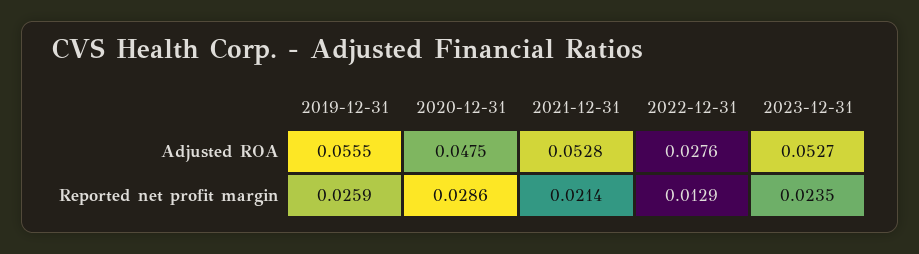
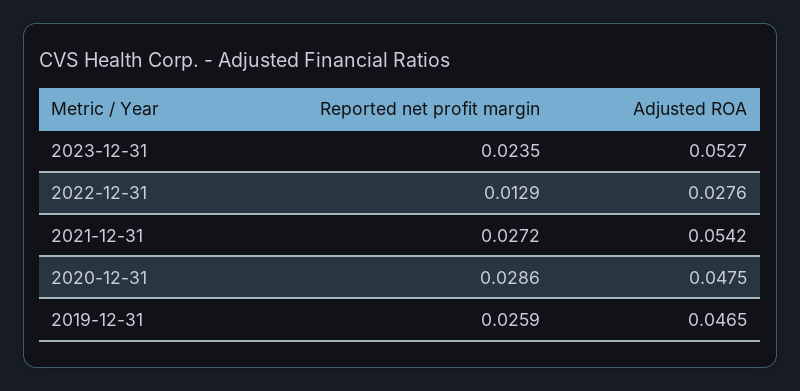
2019-12-31, Adjusted ROA: 0.0555 -> 0.0465
2021-12-31, Adjusted ROA: 0.0528 -> 0.0542
2021-12-31, Reported net profit margin: 0.0214 -> 0.0272

